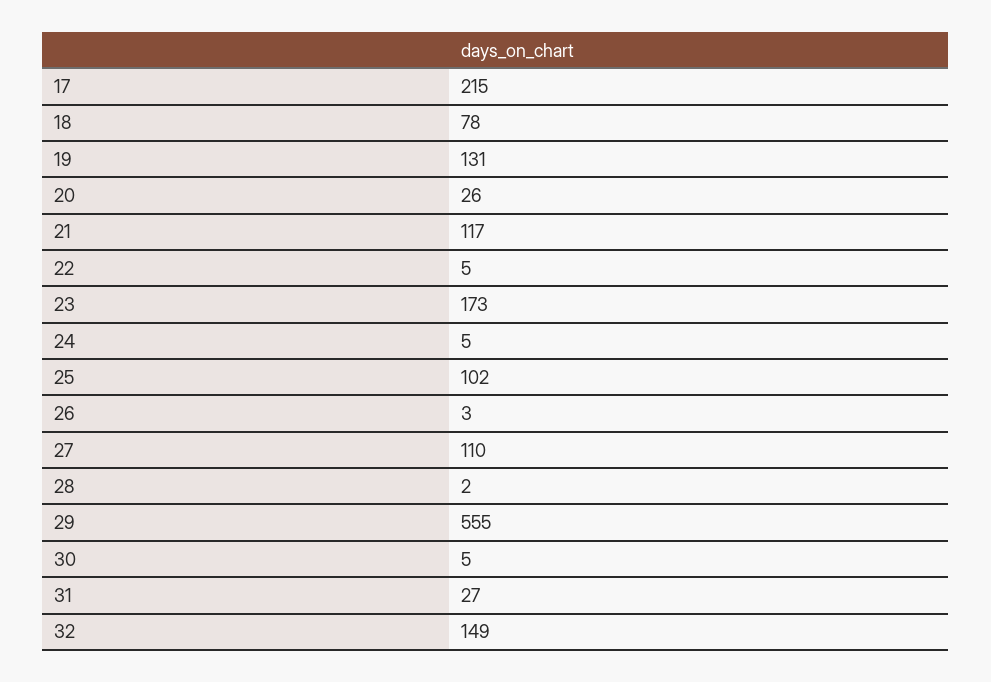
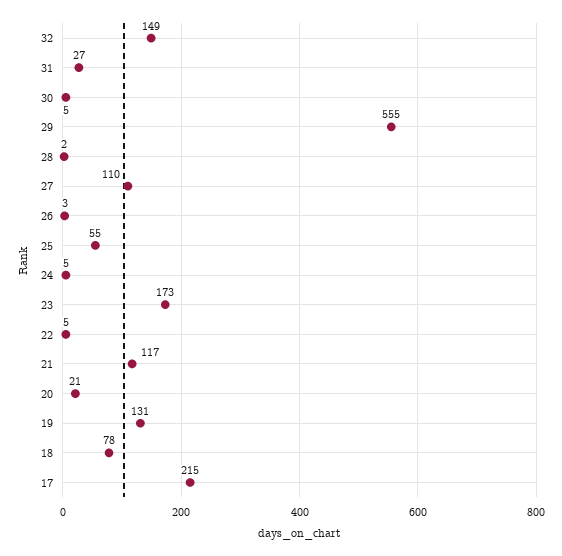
20: 26 -> 21
25: 102 -> 55

